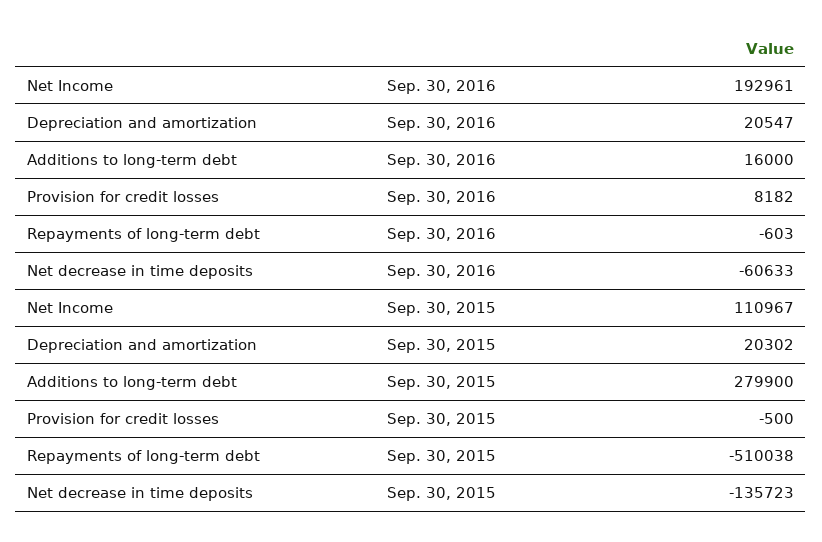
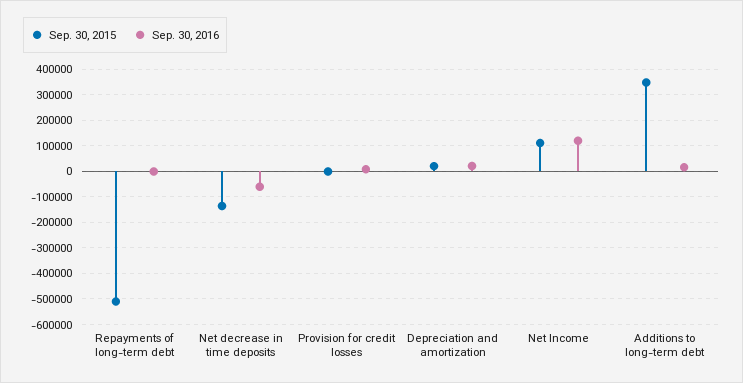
Sep. 30, 2016, Net Income: 192961 -> 125000
Sep. 30, 2015, Additions to long-term debt: 279900 -> 350000

